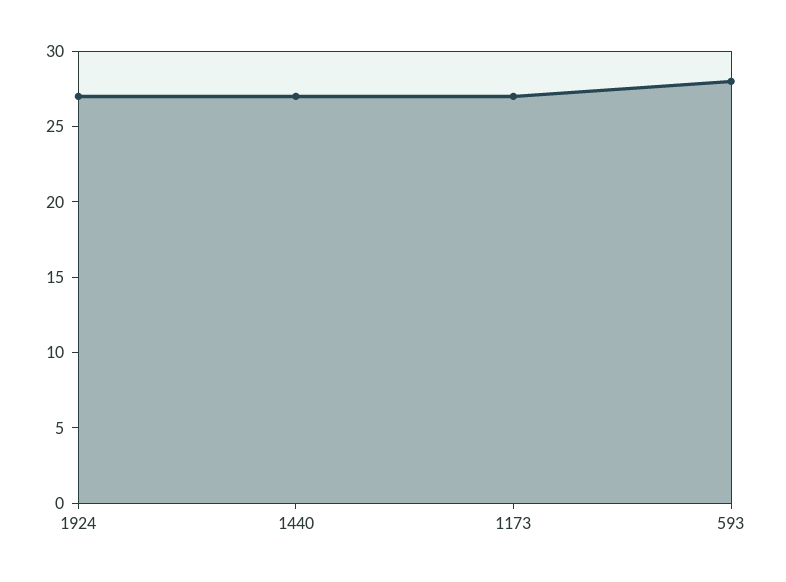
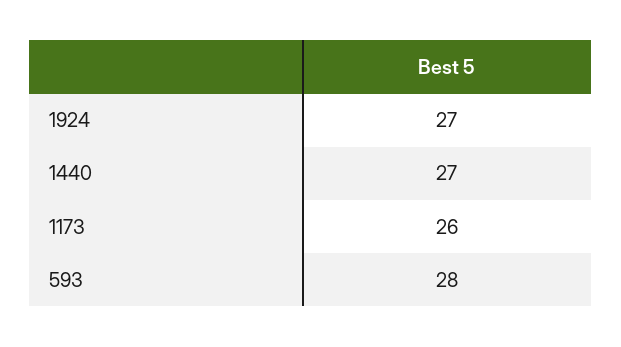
1173: 27 -> 26

